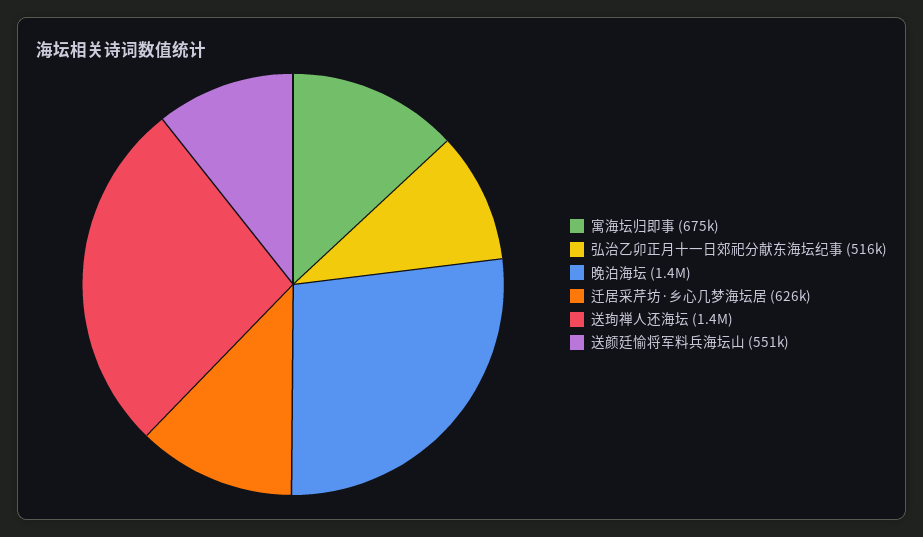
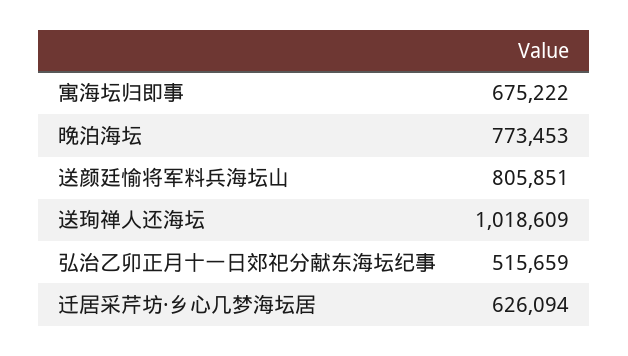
晚泊海坛: 1400000 -> 773453
送珣禅人还海坛: 1400000 -> 1018609
送颜廷愉将军料兵海坛山: 551000 -> 805851

